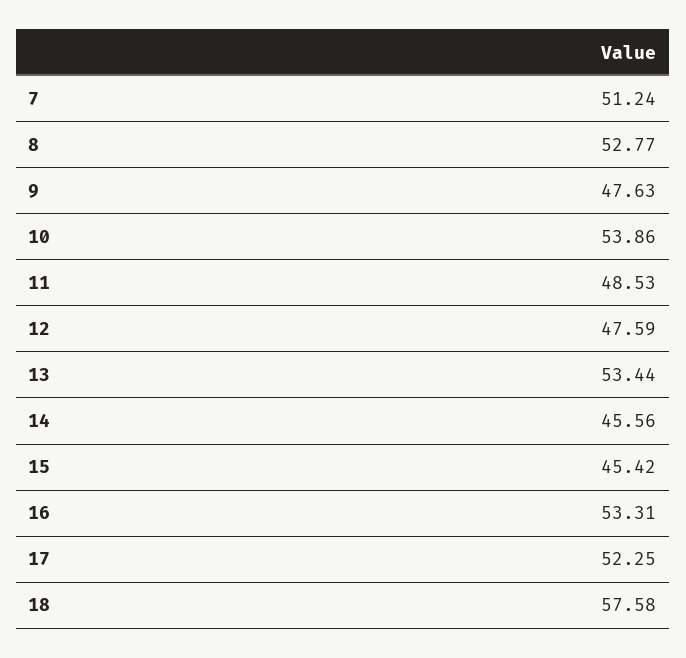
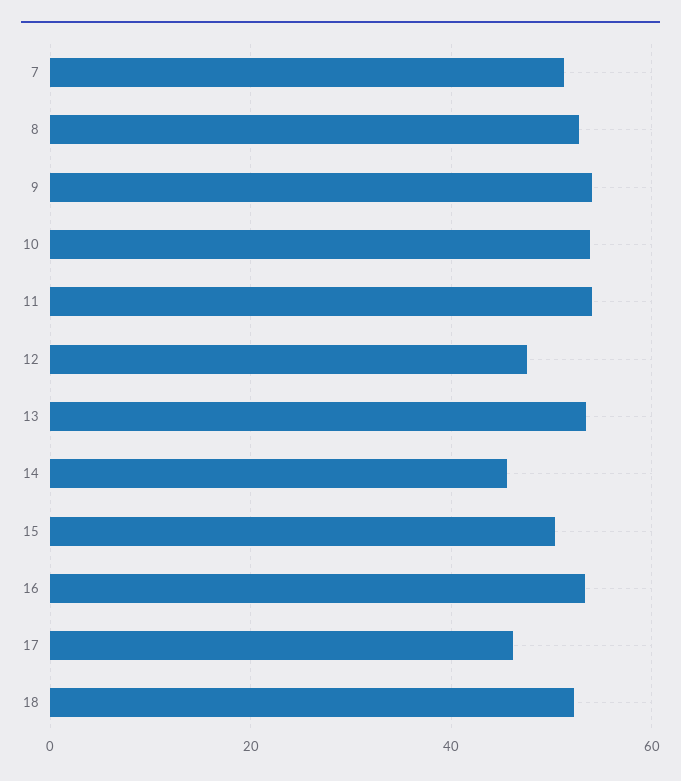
9: 47.63 -> 54
11: 48.53 -> 54
15: 45.42 -> 50
17: 52.25 -> 46
18: 57.58 -> 52

